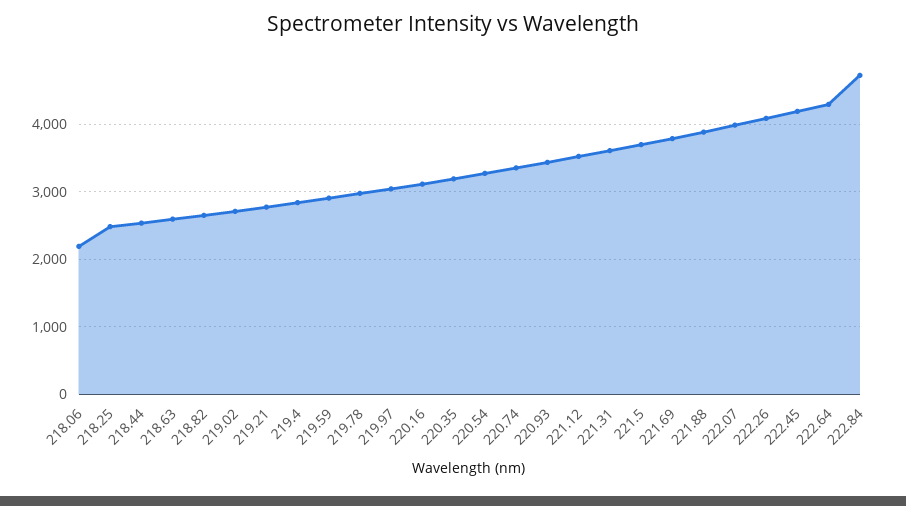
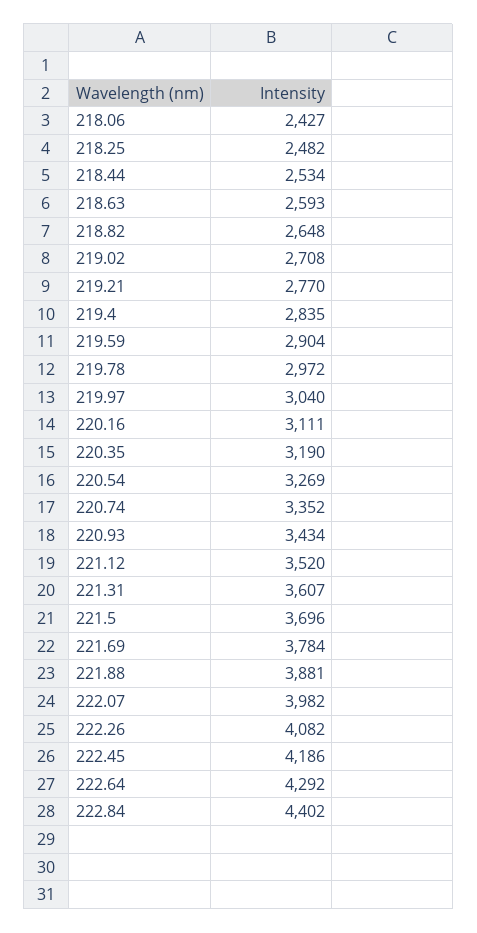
218.06: 2200 -> 2427
222.84: 4700 -> 4402

